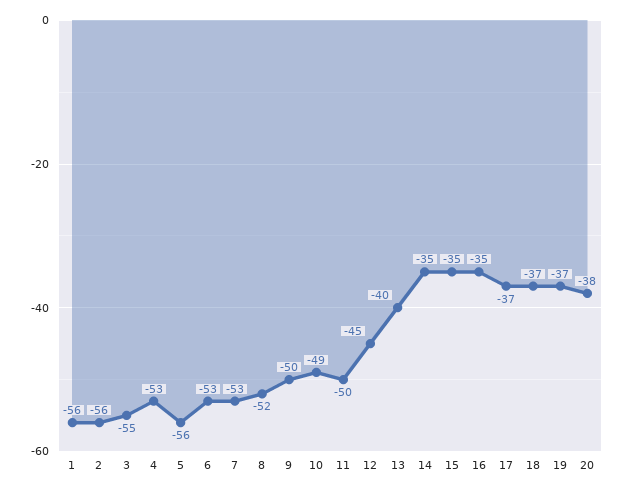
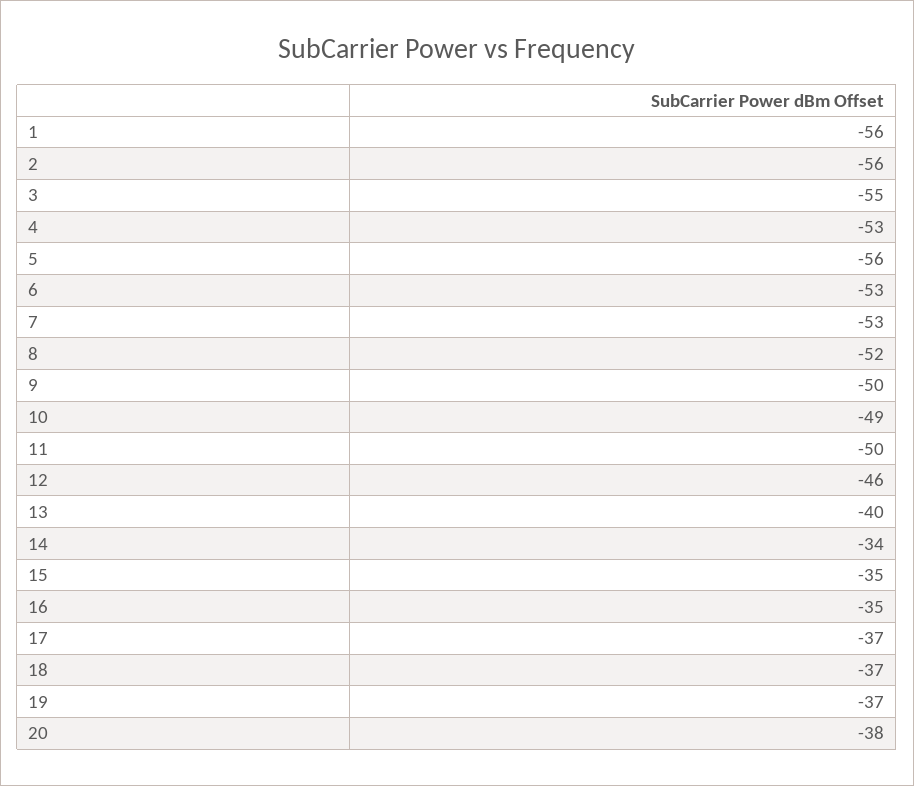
12: -45 -> -46
14: -35 -> -34

